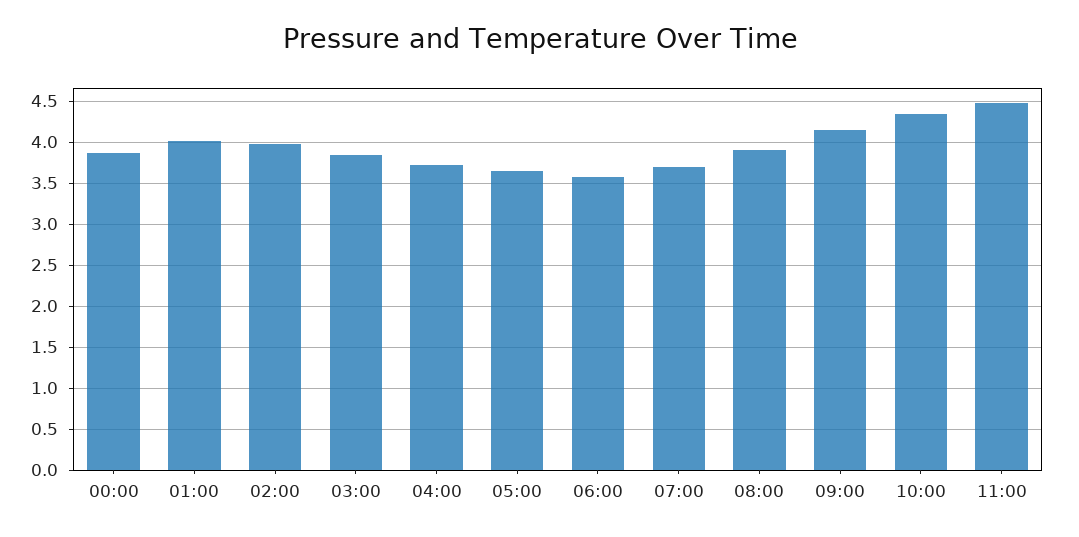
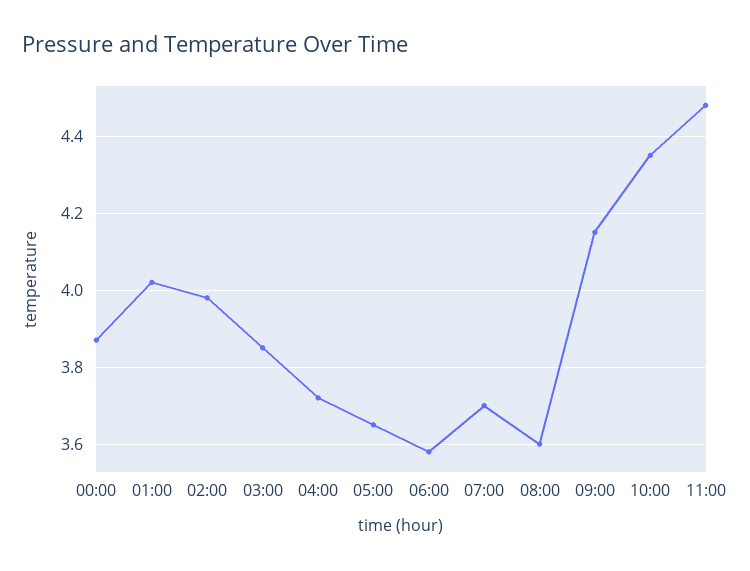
08:00: 3.9 -> 3.6

